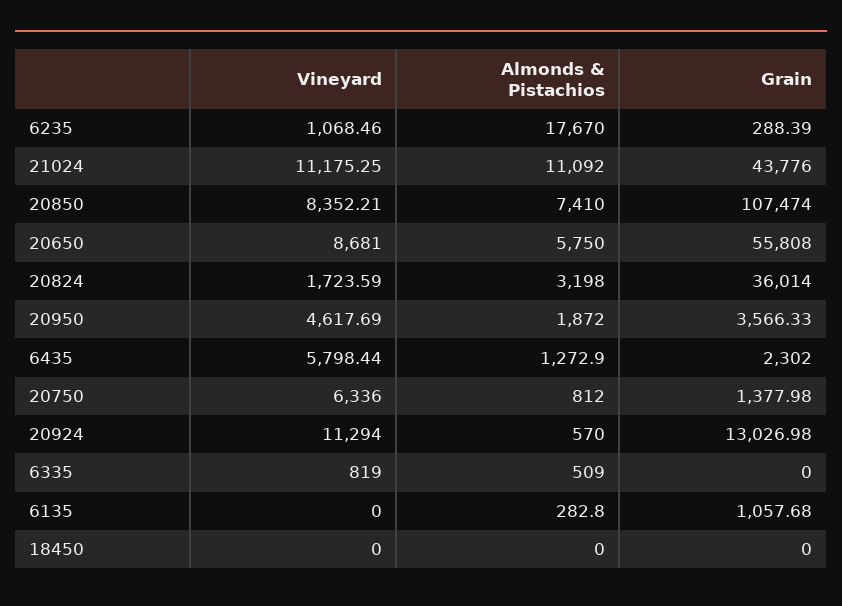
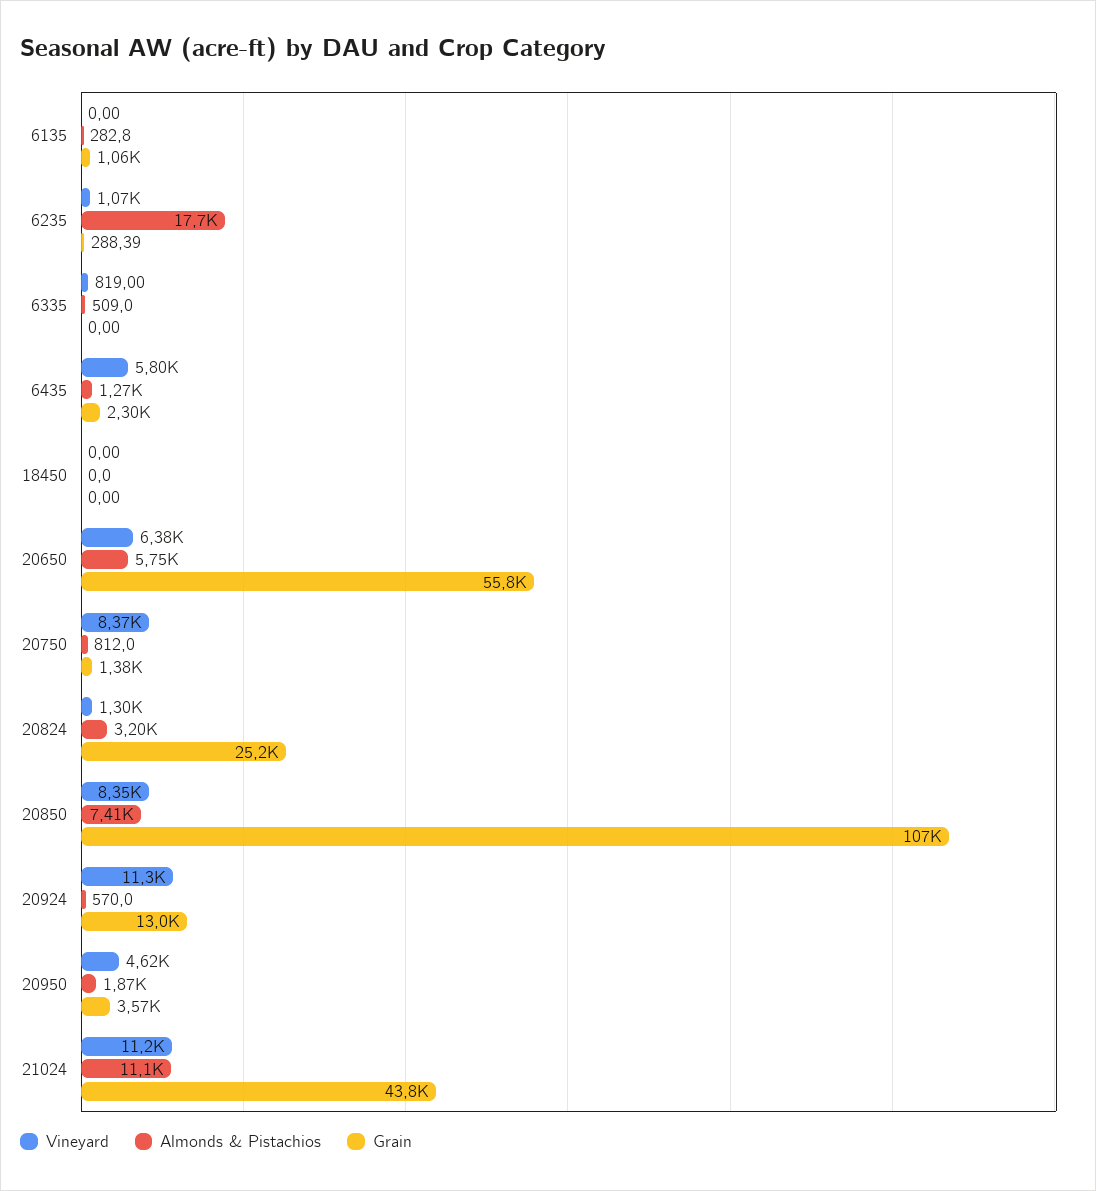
Vineyard, 20650: 8681 -> 6380
Vineyard, 20824: 1723.59 -> 1300
Grain, 20824: 36014 -> 25200
Vineyard, 20750: 6336 -> 8370

